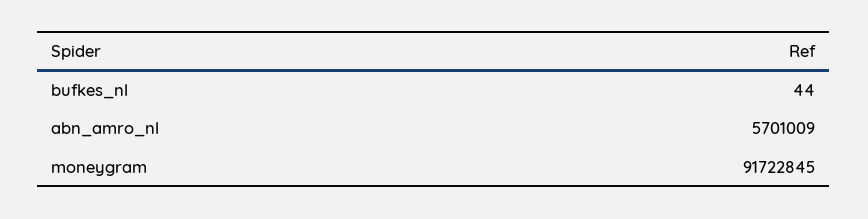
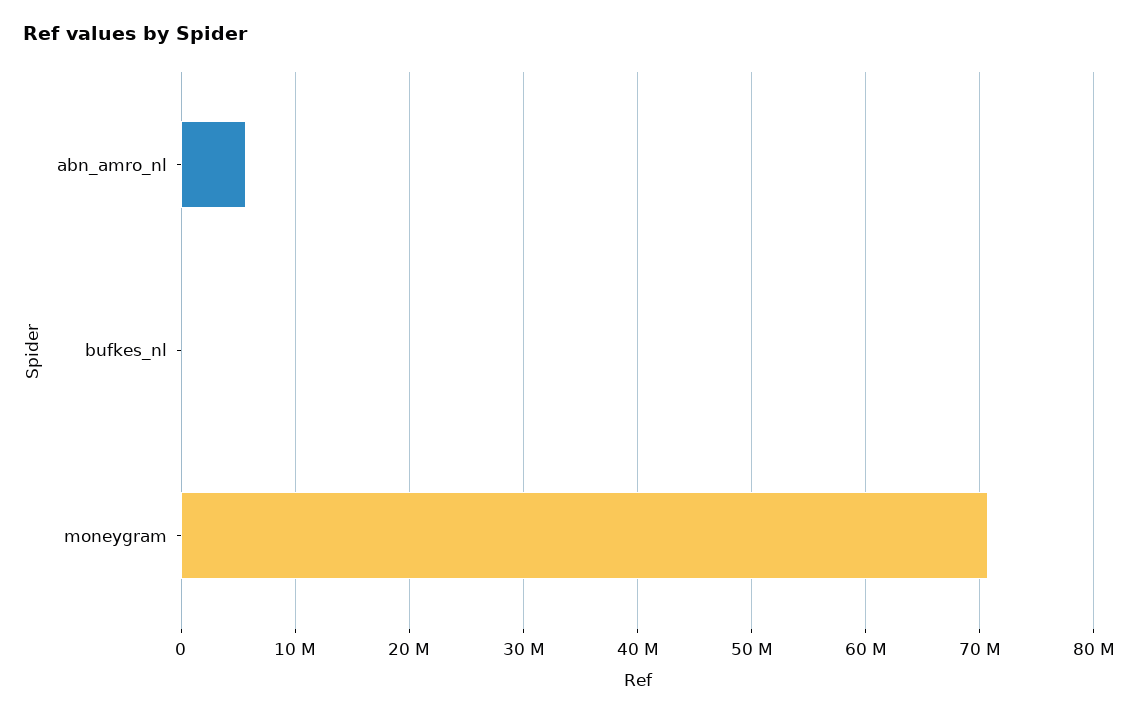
moneygram: 91722845 -> 71000000

